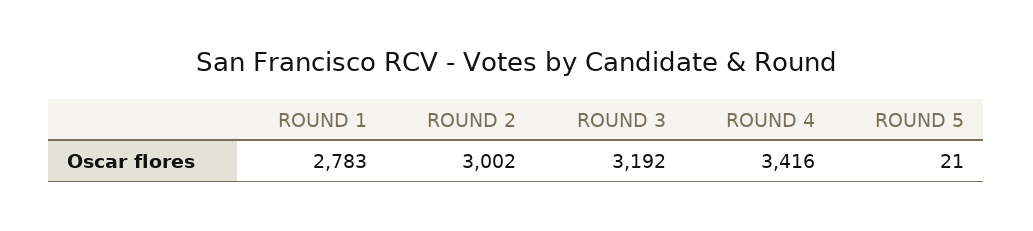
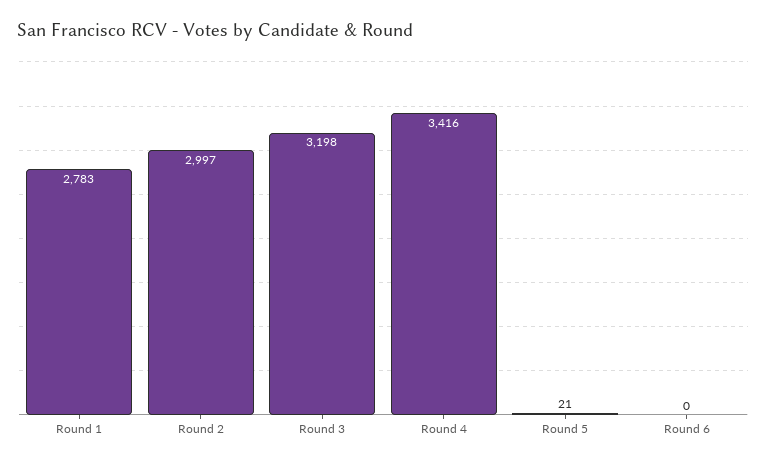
ROUND 2: 3002 -> 2997
ROUND 3: 3192 -> 3198
Round 6: none -> 0

